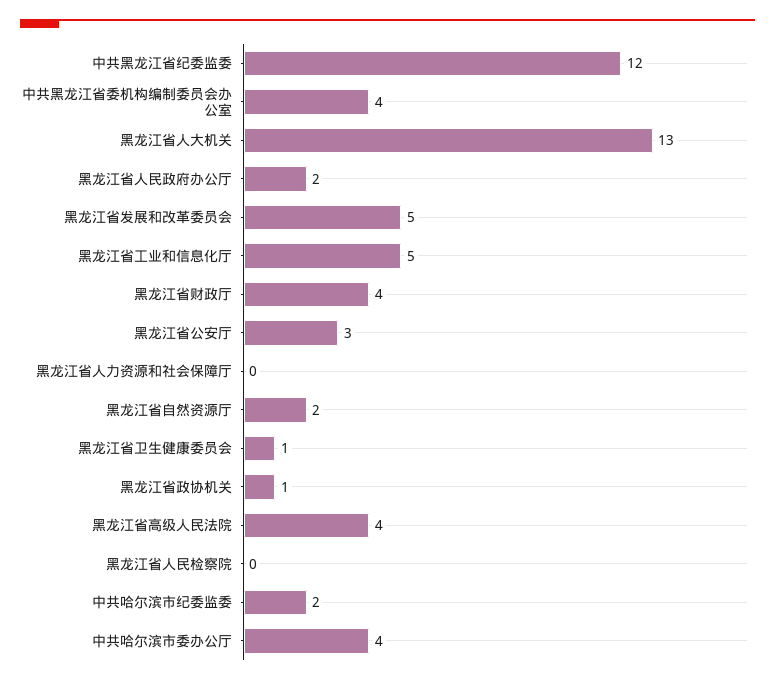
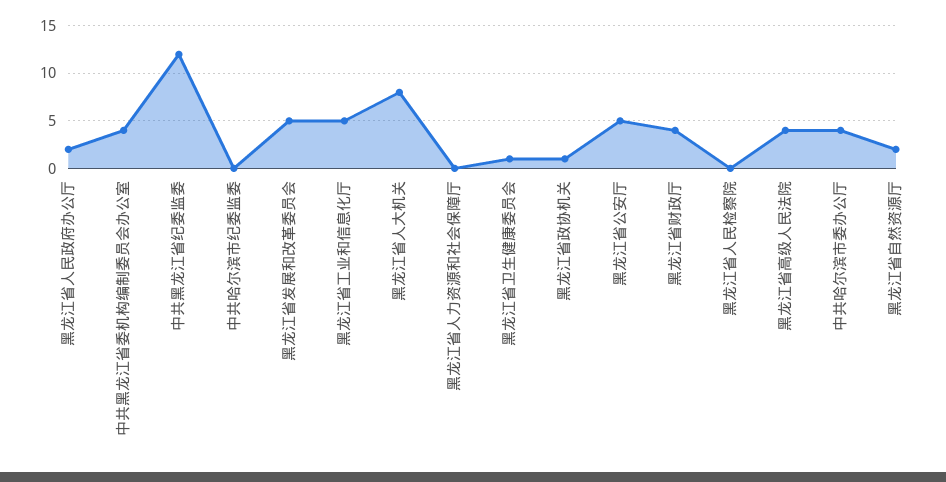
黑龙江省人大机关: 13 -> 8
黑龙江省公安厅: 3 -> 5
中共哈尔滨市纪委监委: 2 -> 0

